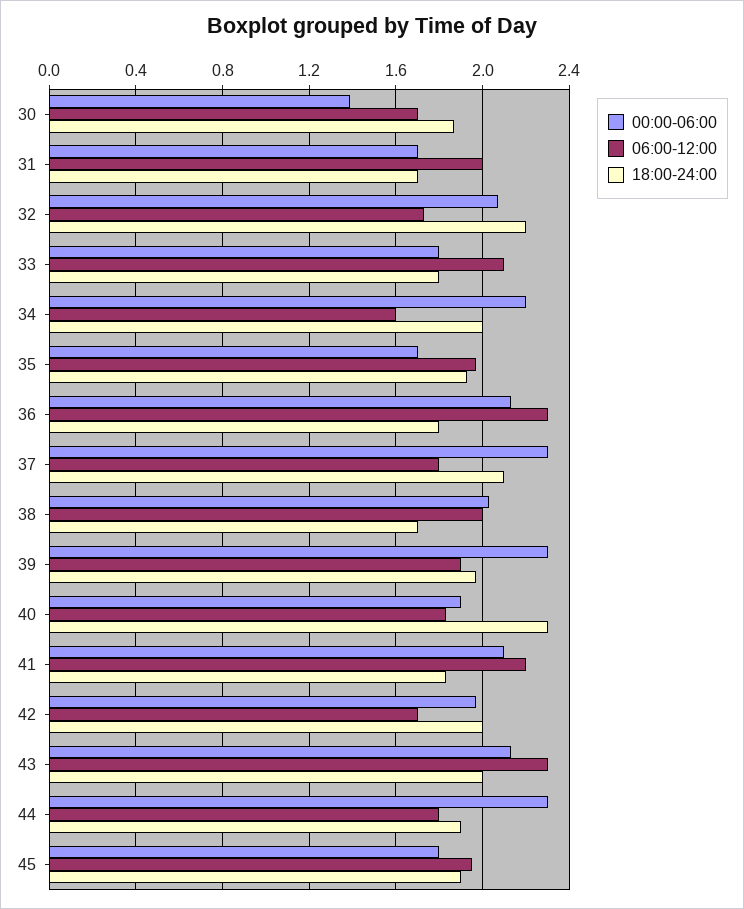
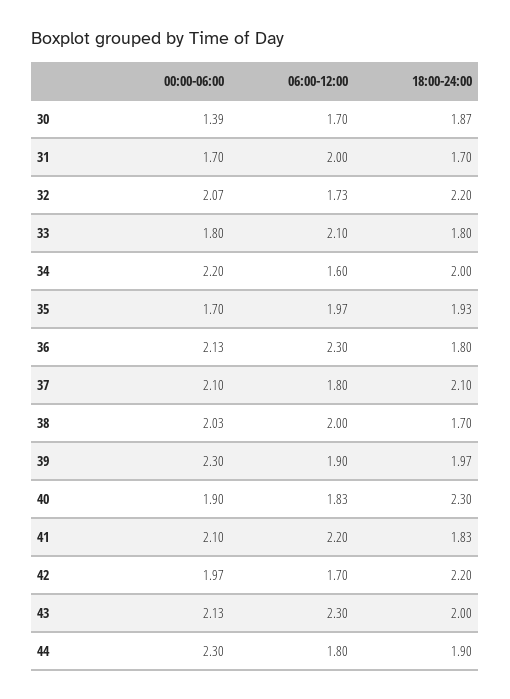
00:00-06:00, 37: 2.3 -> 2.1
18:00-24:00, 42: 2 -> 2.2
00:00-06:00, 45: 1.8 -> none
06:00-12:00, 45: 1.95 -> none
18:00-24:00, 45: 1.9 -> none

